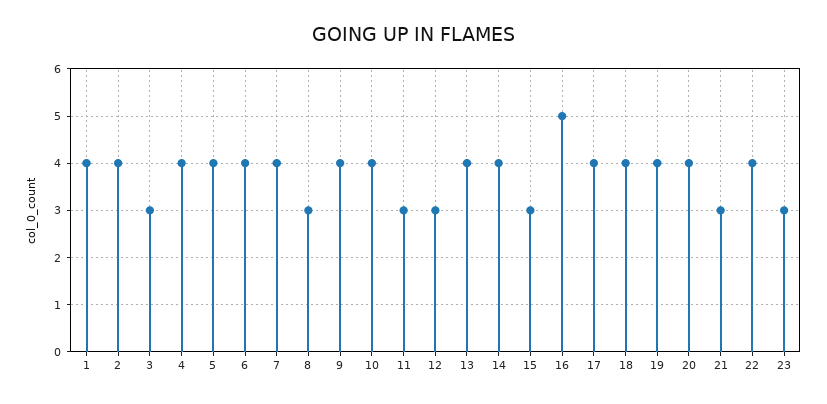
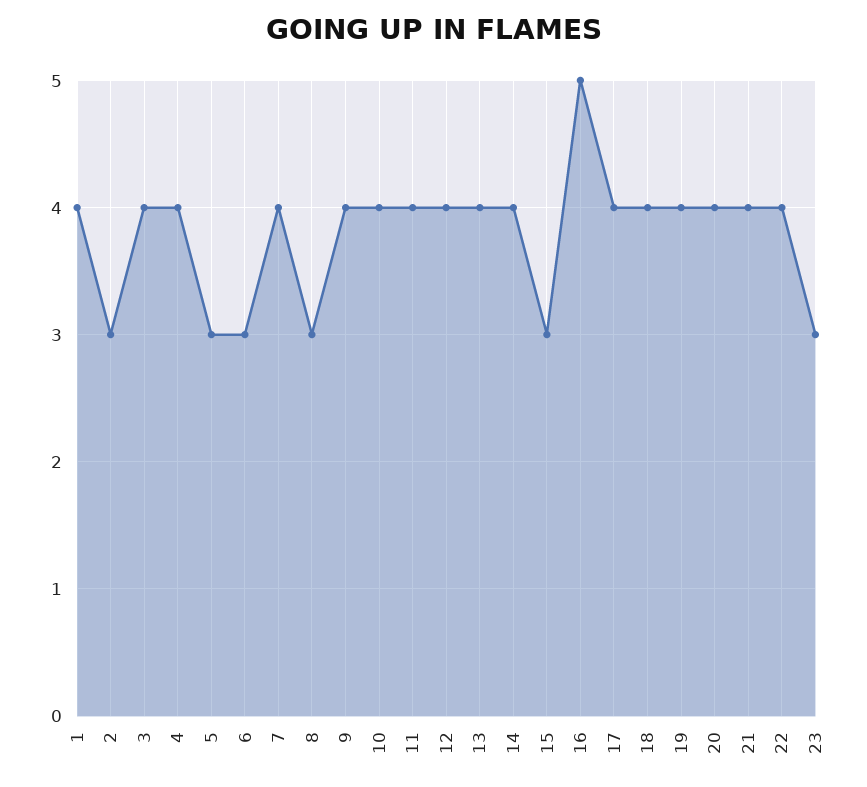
2: 4 -> 3
3: 3 -> 4
5: 4 -> 3
6: 4 -> 3
11: 3 -> 4
12: 3 -> 4
21: 3 -> 4

